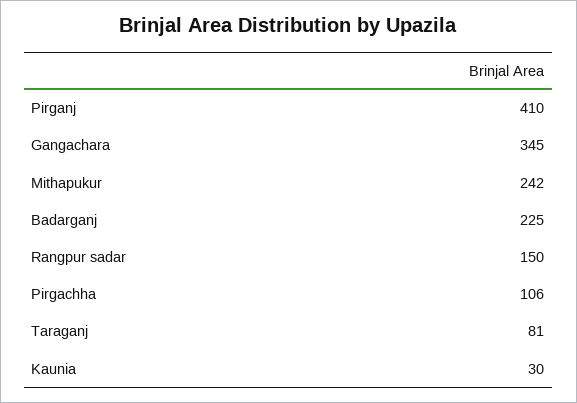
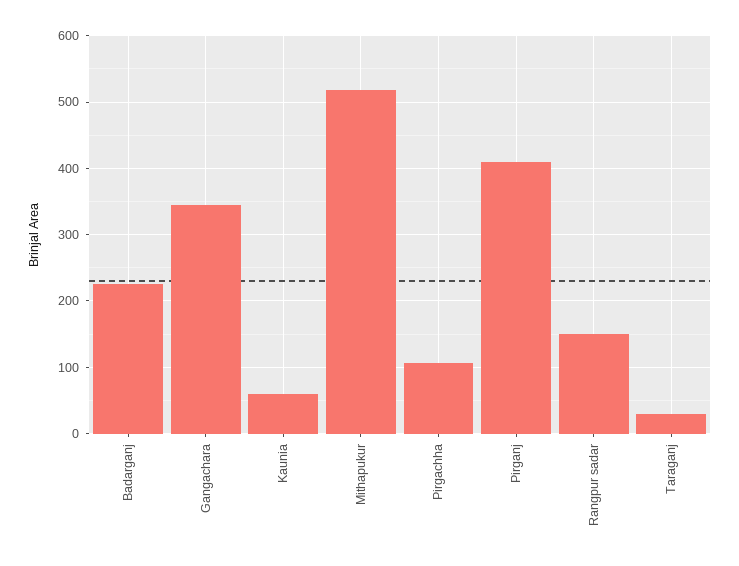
Mithapukur: 242 -> 520
Taraganj: 81 -> 30
Kaunia: 30 -> 60

